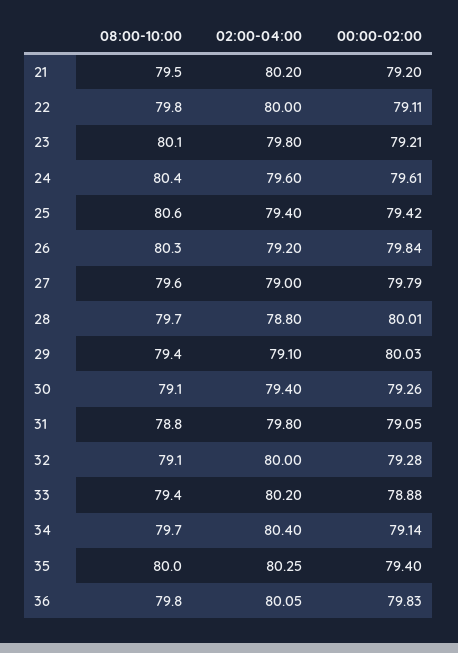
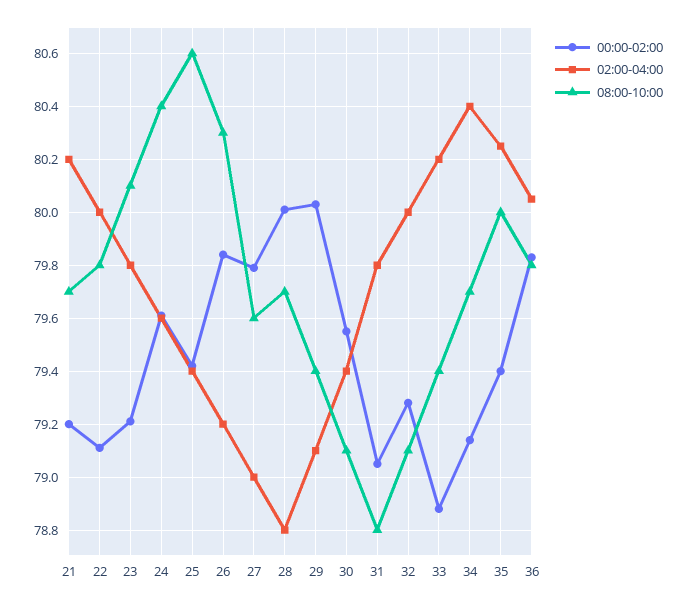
08:00-10:00, 21: 79.5 -> 79.7
00:00-02:00, 30: 79.26 -> 79.55

